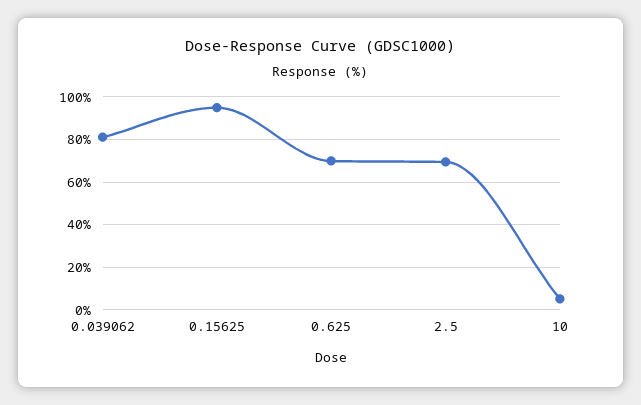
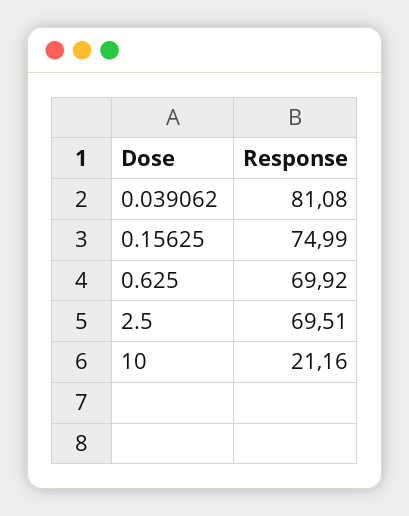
0.15625: 95 -> 74.99
10: 5 -> 21.16

